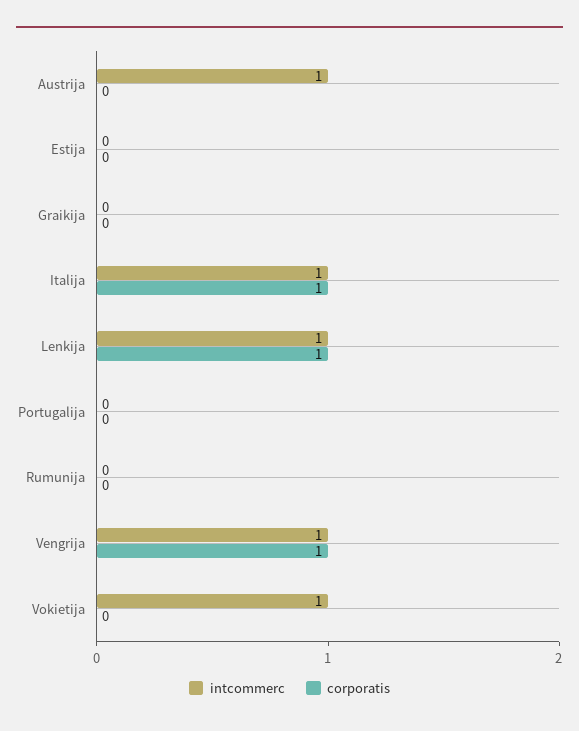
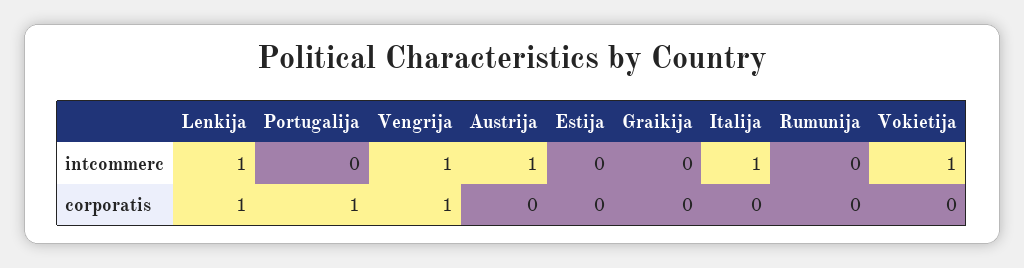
corporatis, Italija: 1 -> 0
corporatis, Portugalija: 0 -> 1

